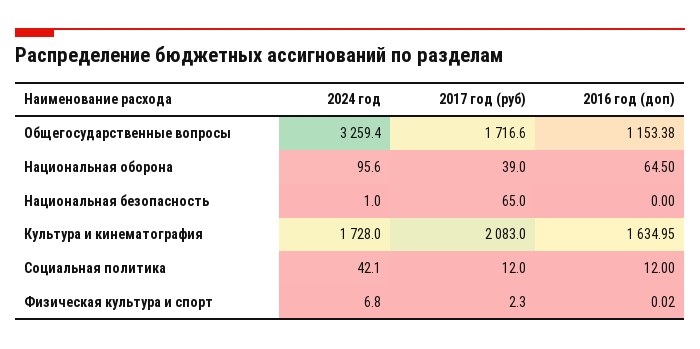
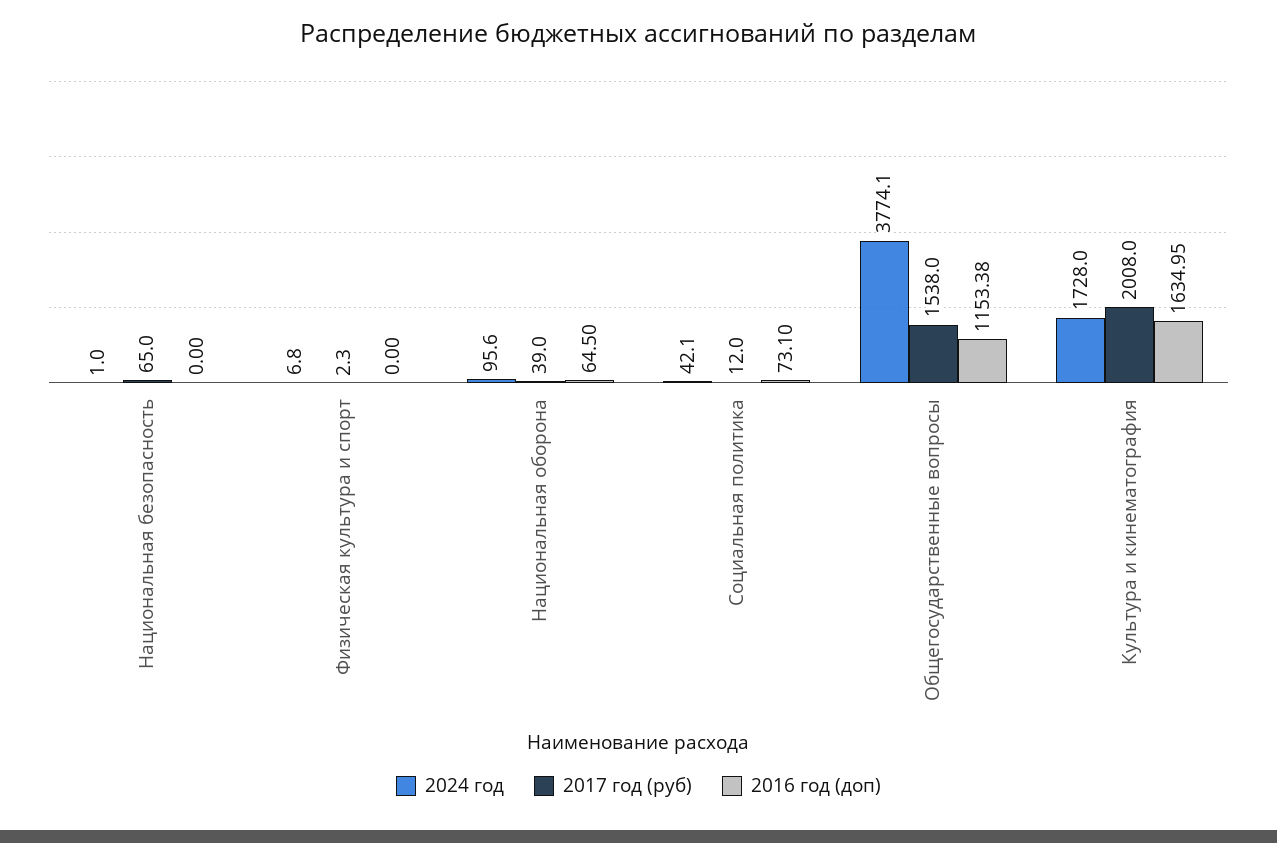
2024 год, Общегосударственные вопросы: 3259.4 -> 3774.1
2017 год (руб), Общегосударственные вопросы: 1716.6 -> 1538
2017 год (руб), Культура и кинематография: 2083 -> 2008
2016 год (доп), Социальная политика: 12 -> 73.1
2016 год (доп), Физическая культура и спорт: 0.02 -> 0

